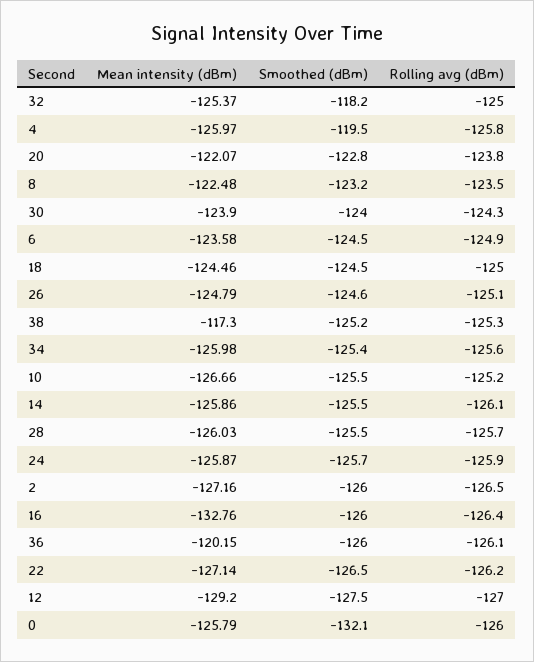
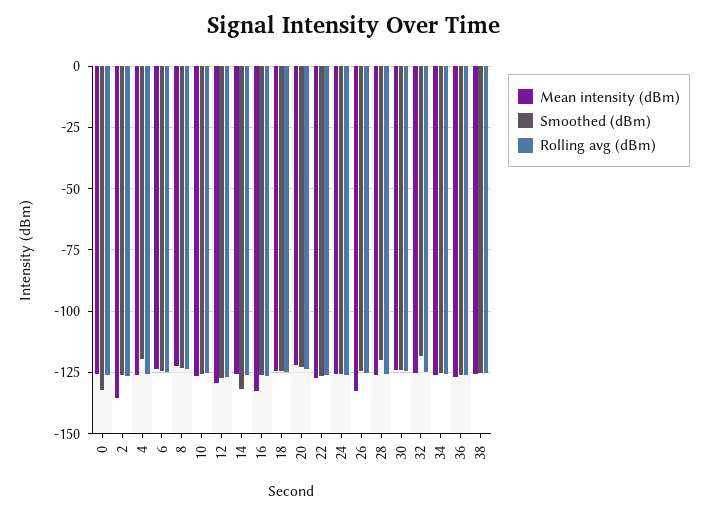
Mean intensity (dBm), 26: -124.79 -> -132.5
Mean intensity (dBm), 38: -117.3 -> -125
Smoothed (dBm), 14: -125.5 -> -132.5
Smoothed (dBm), 28: -125.5 -> -120
Mean intensity (dBm), 2: -127.16 -> -135
Mean intensity (dBm), 36: -120.15 -> -127.5

